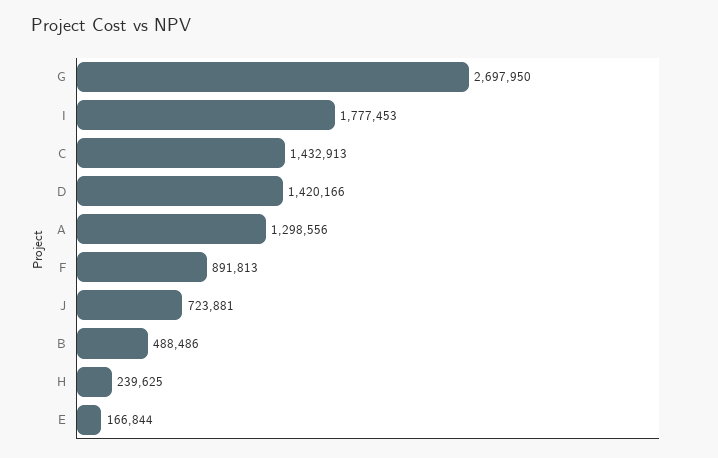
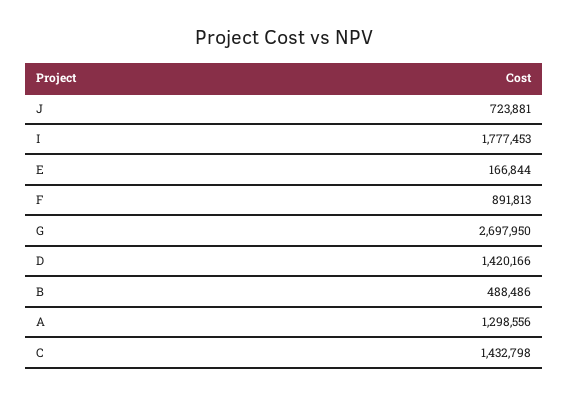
C: 1432913 -> 1432798
H: 239625 -> none

